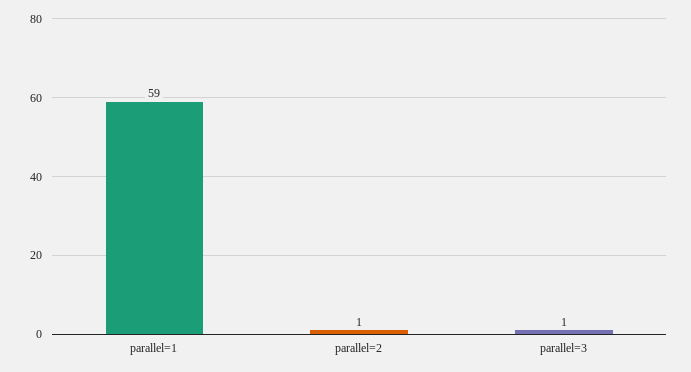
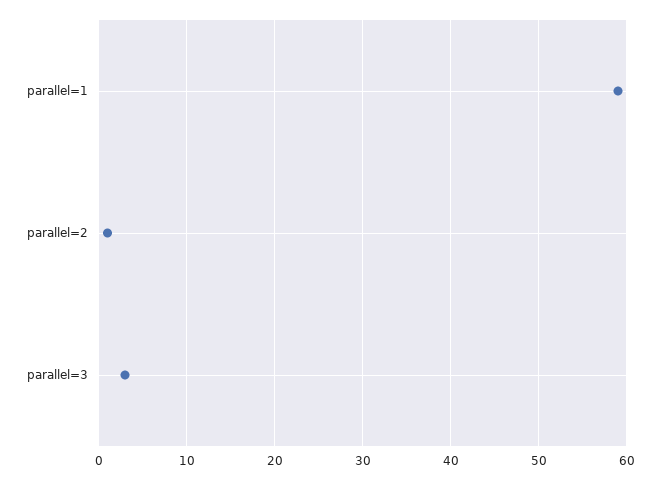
parallel=3: 1 -> 3

